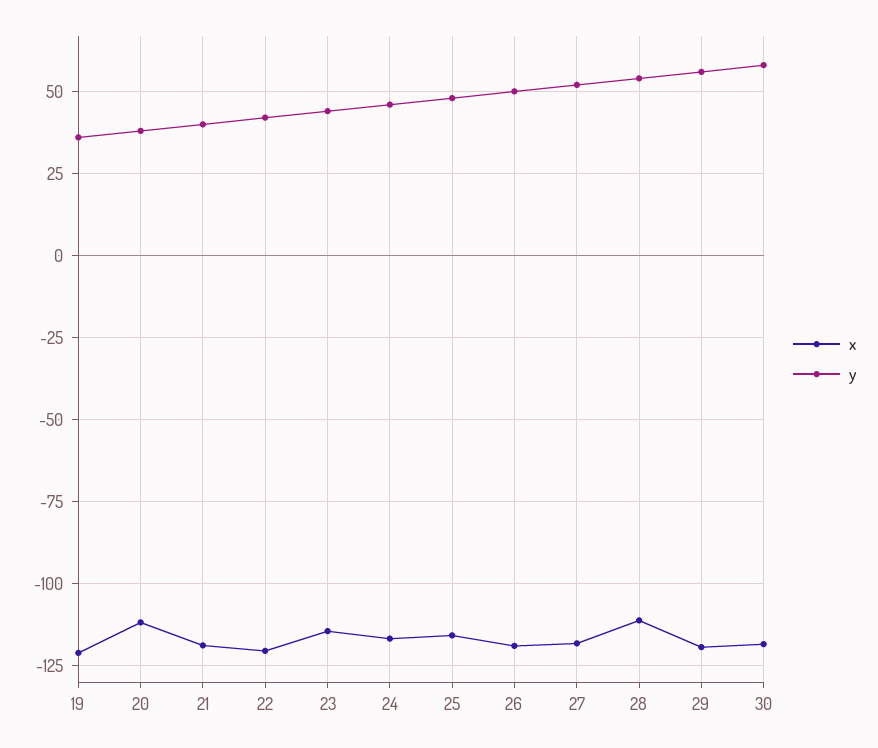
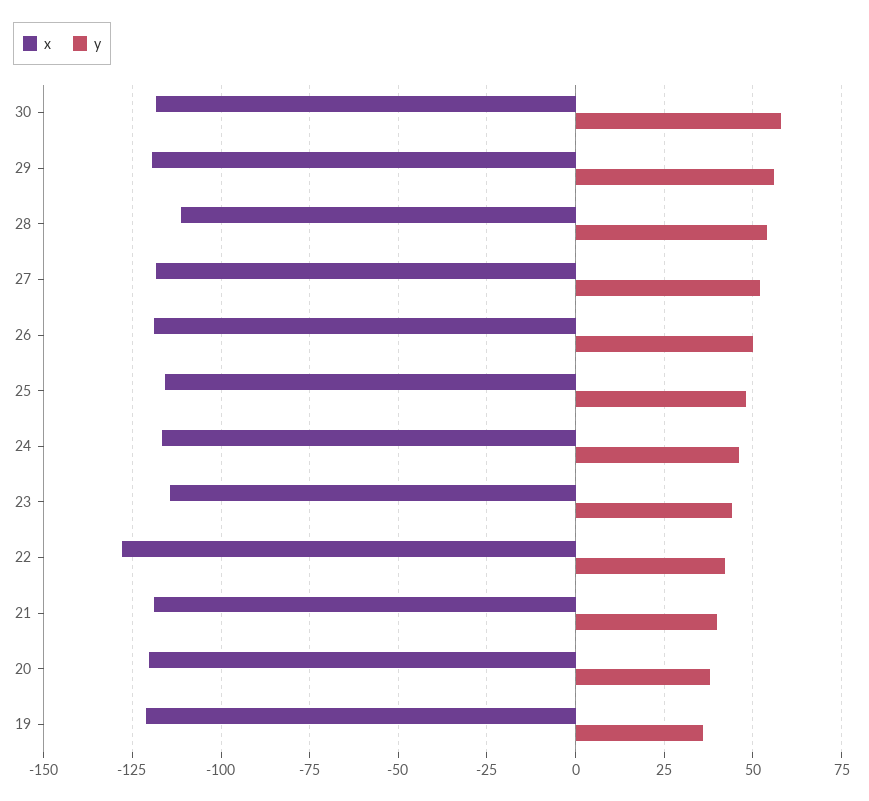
x, 20: -112.5 -> -120
x, 22: -120 -> -127.5

